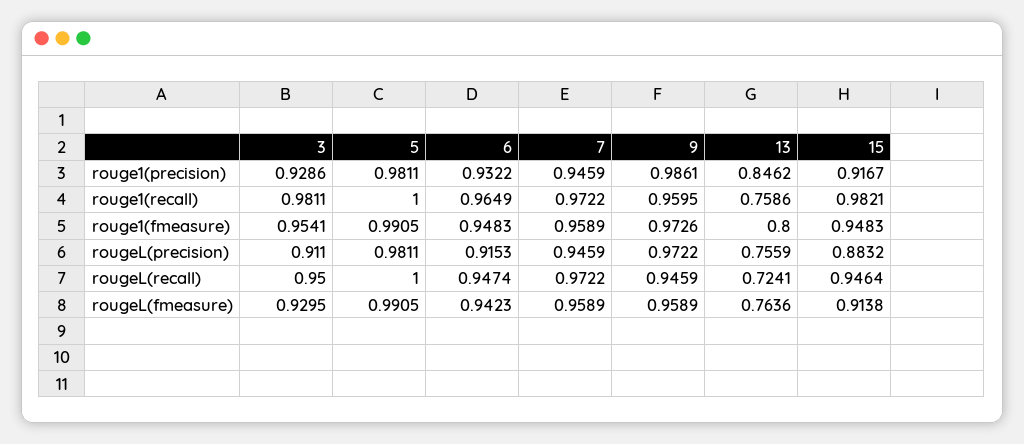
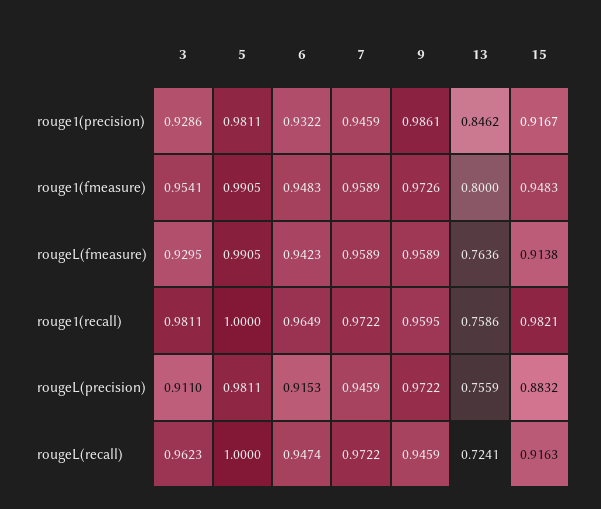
3, rougeL(recall): 0.95 -> 0.9623
15, rougeL(recall): 0.9464 -> 0.9163

